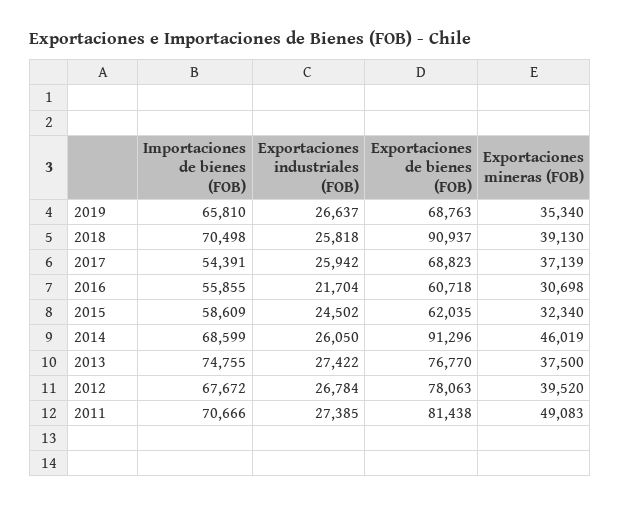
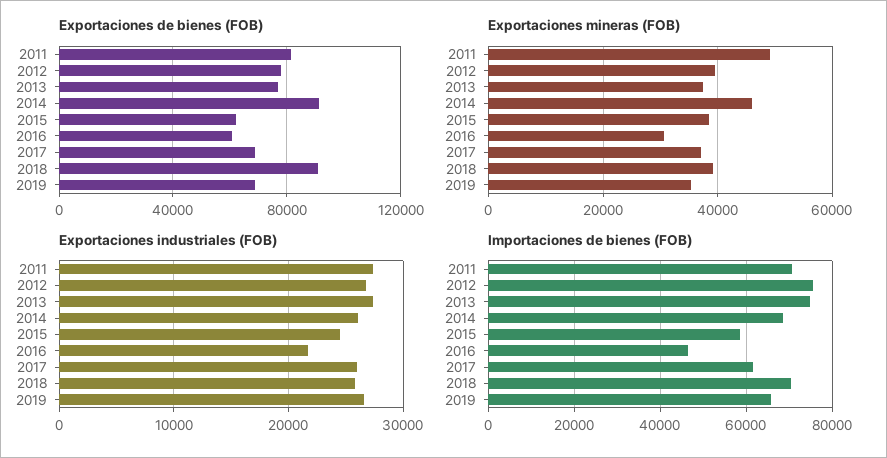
Importaciones de bienes (FOB), 2017: 54391 -> 62000
Importaciones de bienes (FOB), 2016: 55855 -> 46000
Exportaciones mineras (FOB), 2015: 32340 -> 38000
Importaciones de bienes (FOB), 2012: 67672 -> 76000

